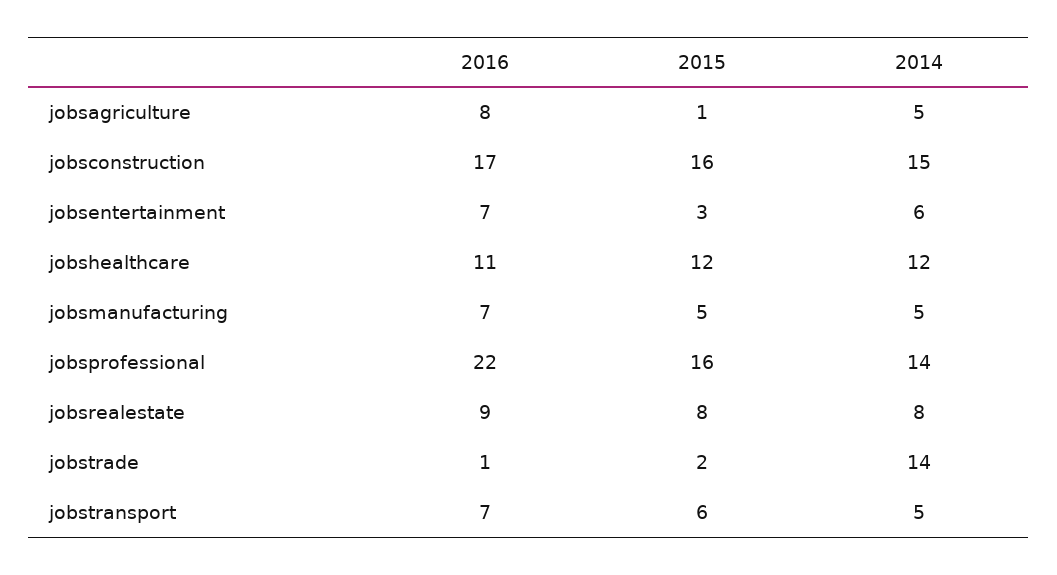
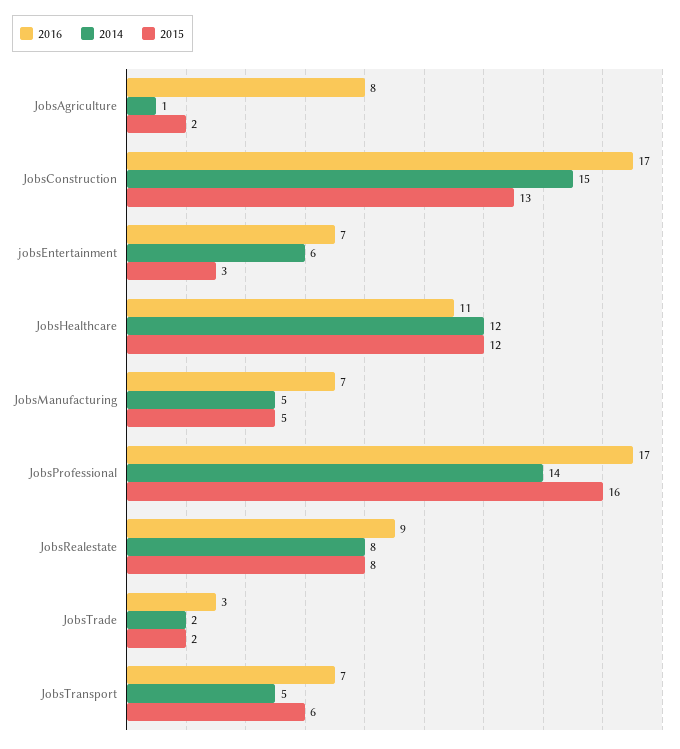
2015, jobsagriculture: 1 -> 2
2014, jobsagriculture: 5 -> 1
2015, jobsconstruction: 16 -> 13
2016, jobsprofessional: 22 -> 17
2016, jobstrade: 1 -> 3
2014, jobstrade: 14 -> 2

